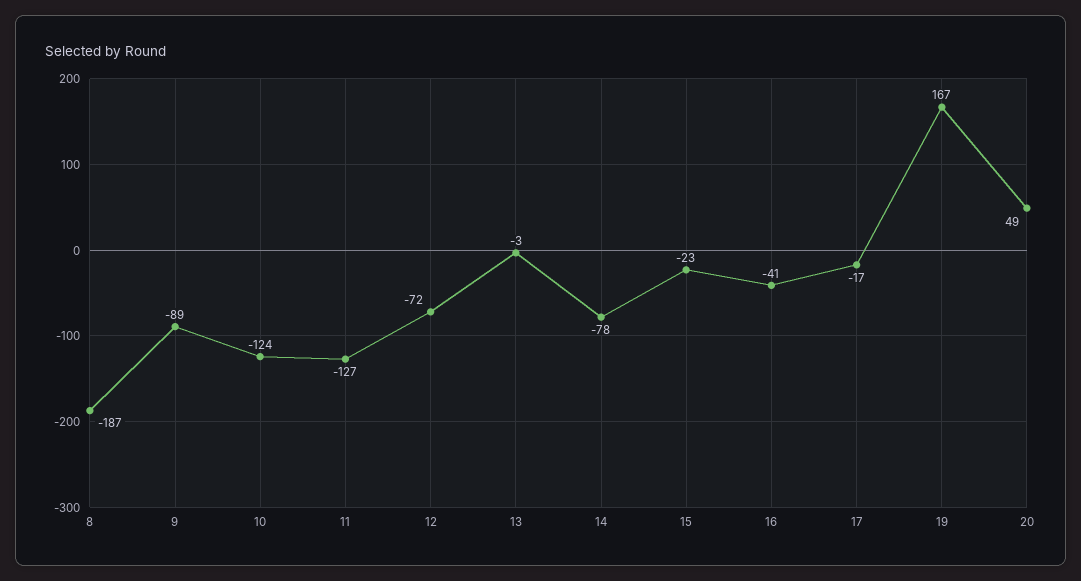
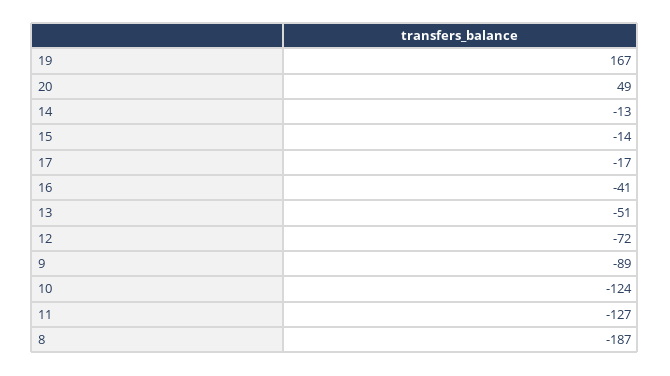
13: -3 -> -51
14: -78 -> -13
15: -23 -> -14

